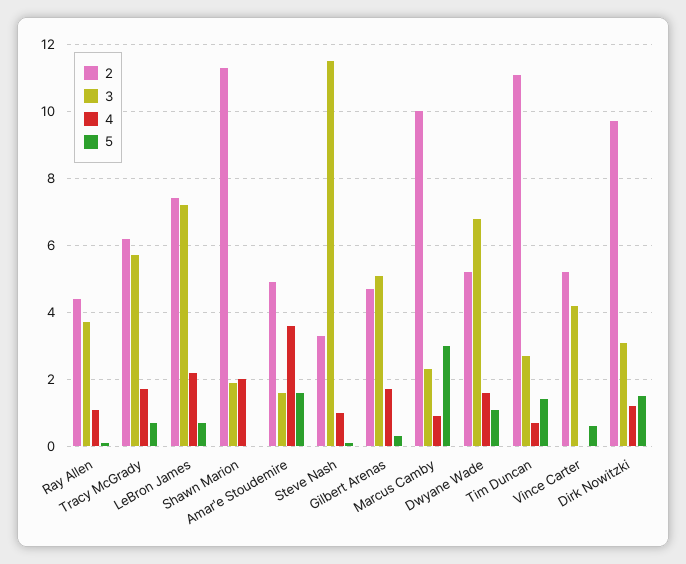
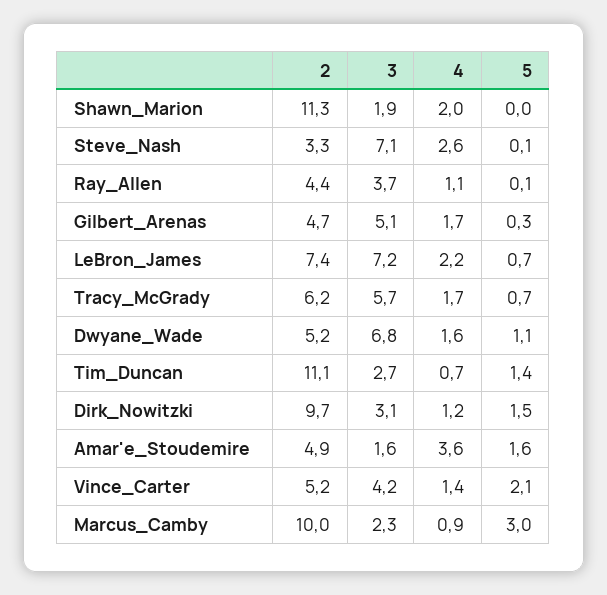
3, Steve Nash: 11.5 -> 7.1
4, Steve Nash: 1 -> 2.6
4, Vince Carter: 0 -> 1.4
5, Vince Carter: 0.5 -> 2.1

